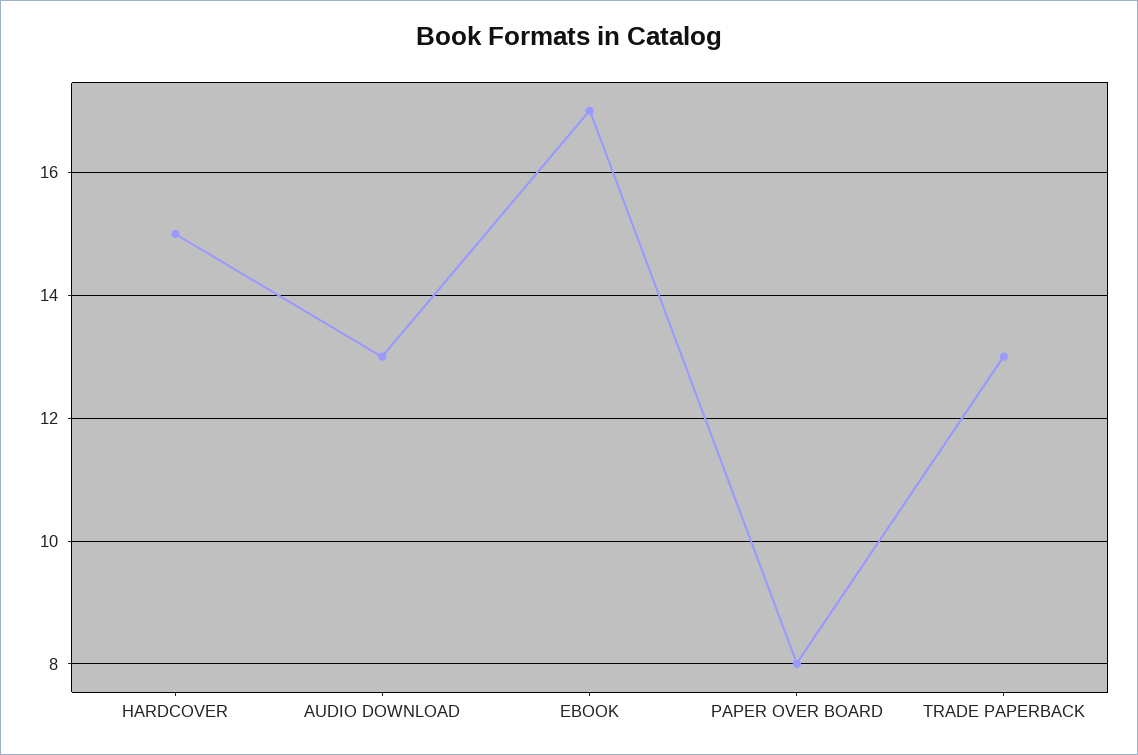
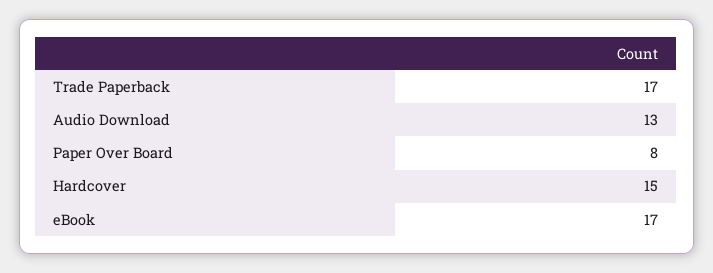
TRADE PAPERBACK: 13 -> 17

